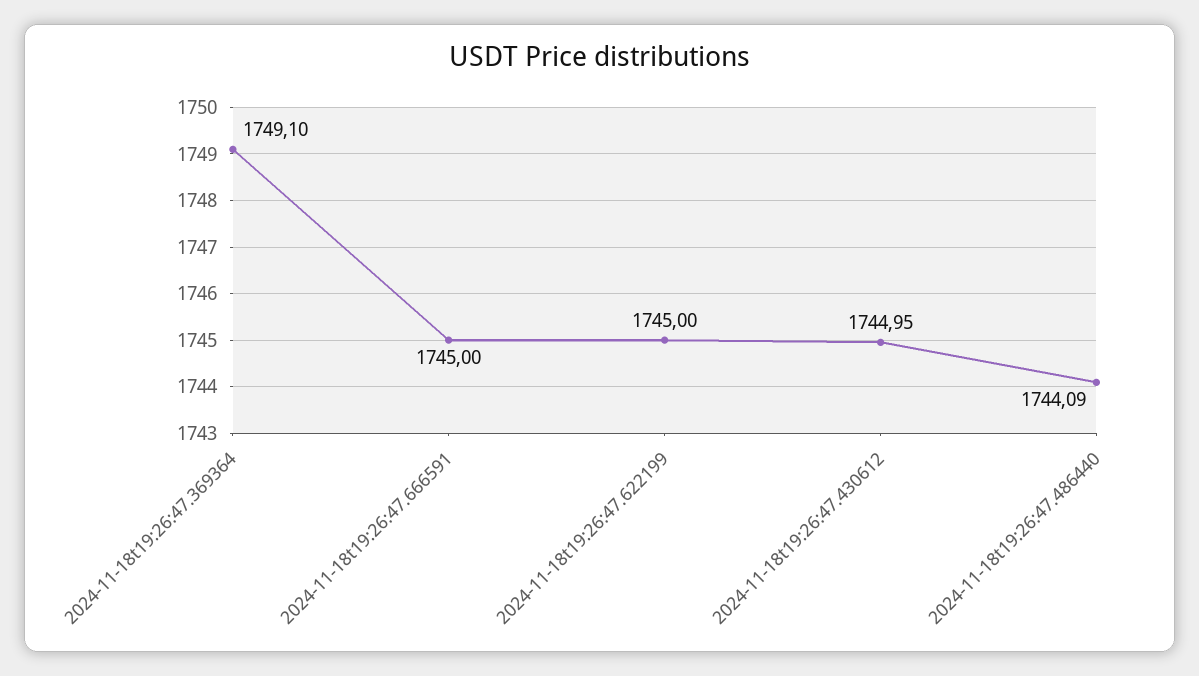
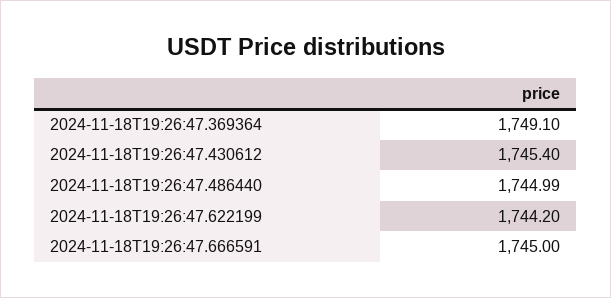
2024-11-18t19:26:47.622199: 1745 -> 1744.2
2024-11-18t19:26:47.430612: 1744.95 -> 1745.4
2024-11-18t19:26:47.486440: 1744.09 -> 1744.99

